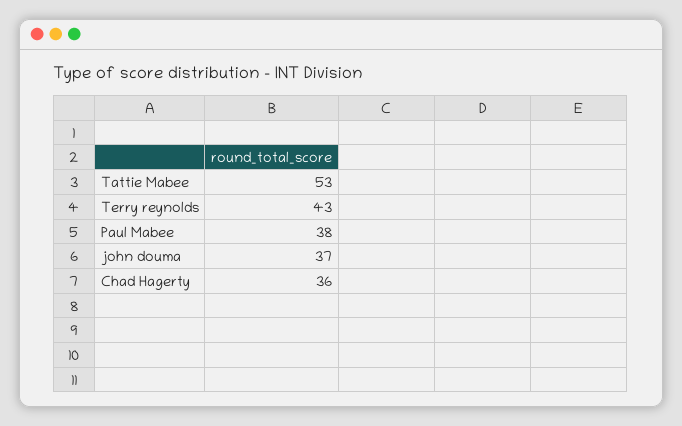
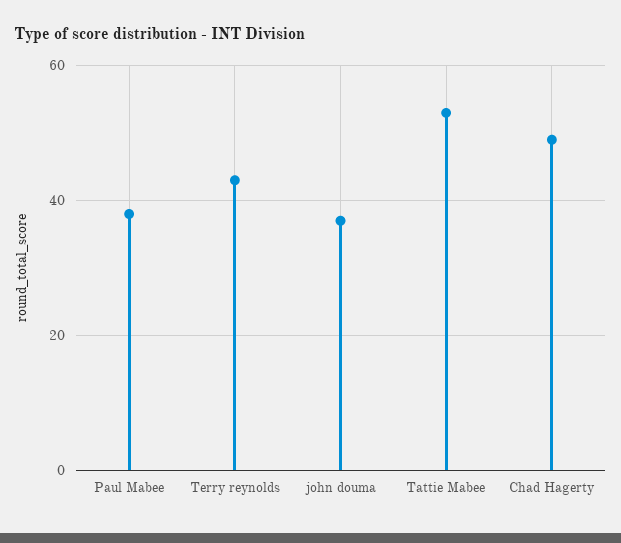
Chad Hagerty: 36 -> 50

